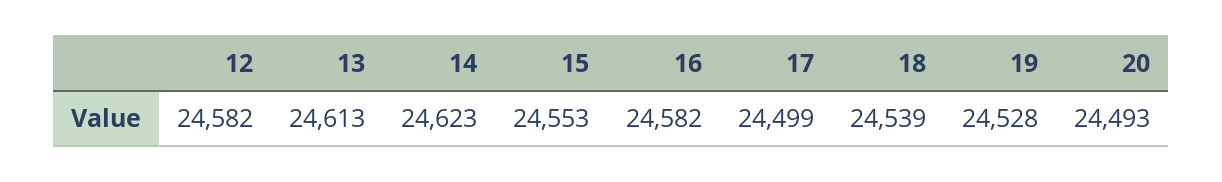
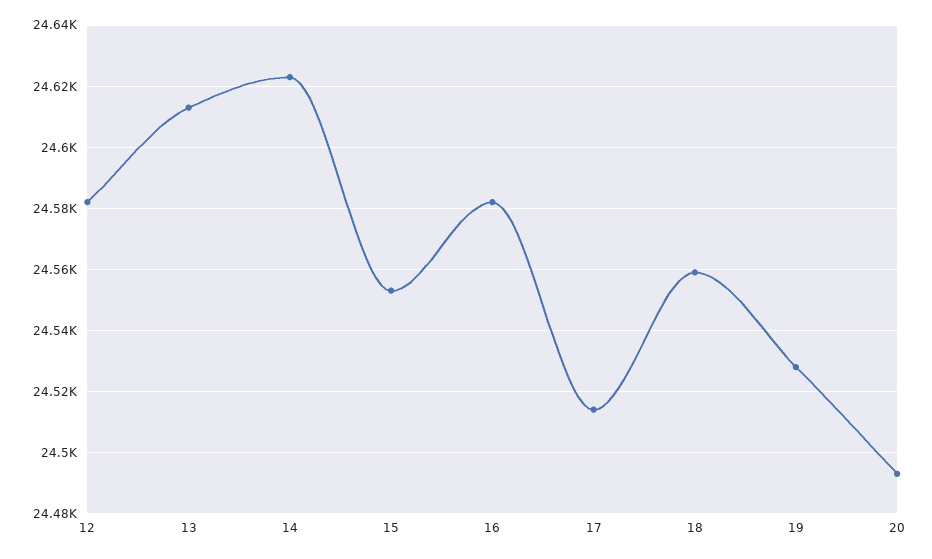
17: 24499 -> 24515
18: 24539 -> 24560

